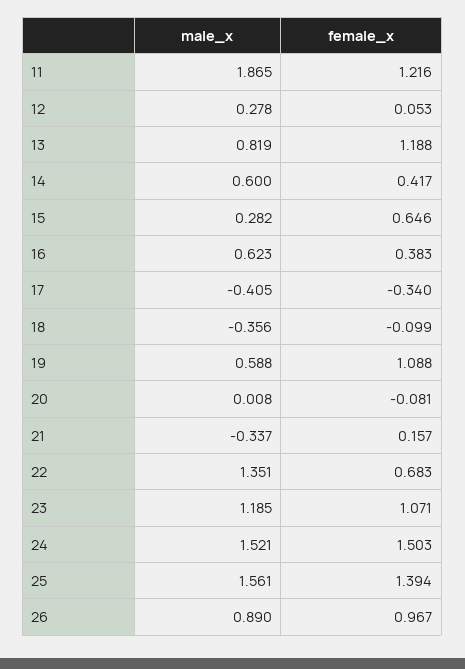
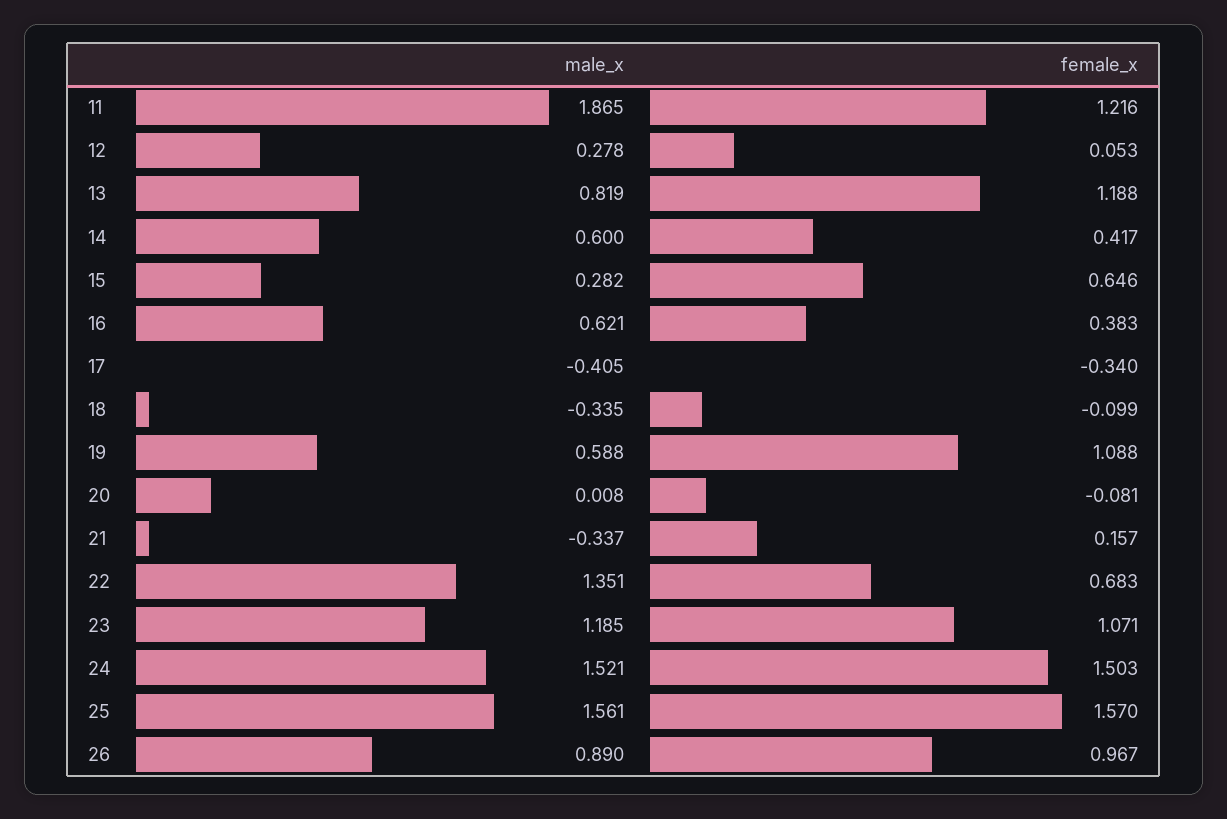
male_x, 16: 0.623 -> 0.621
male_x, 18: -0.356 -> -0.335
female_x, 25: 1.394 -> 1.57

